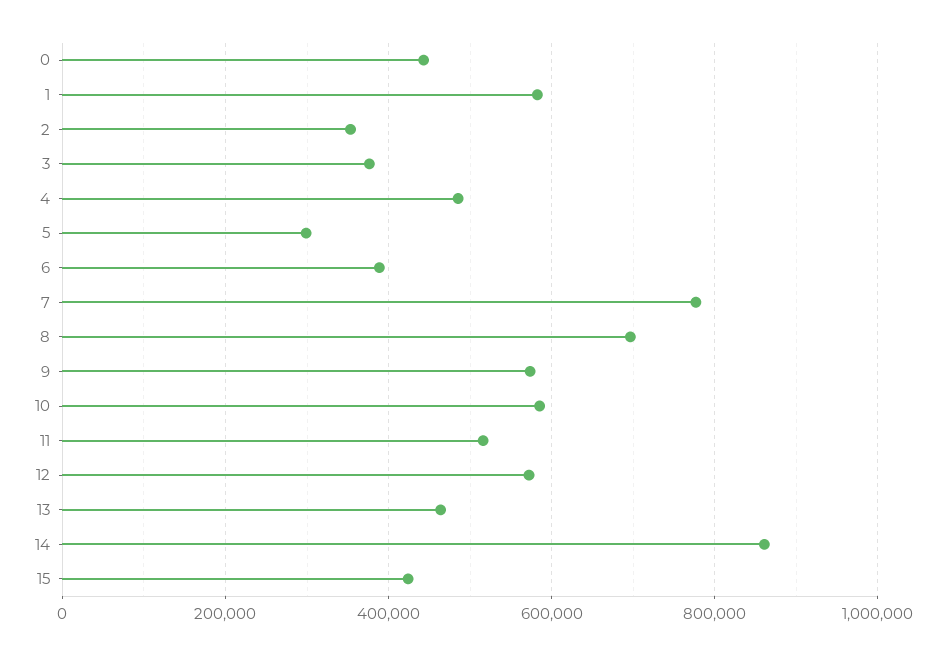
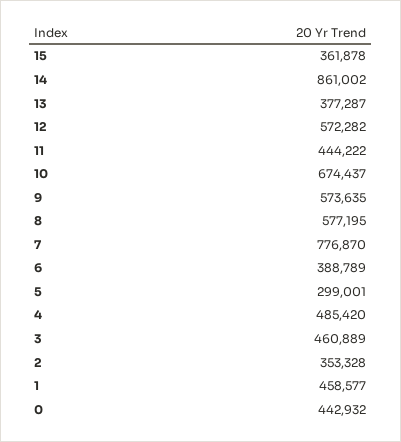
1: 580000 -> 458577
3: 380000 -> 460889
8: 700000 -> 577195
10: 580000 -> 674437
11: 520000 -> 444222
13: 460000 -> 377287
15: 420000 -> 361878

